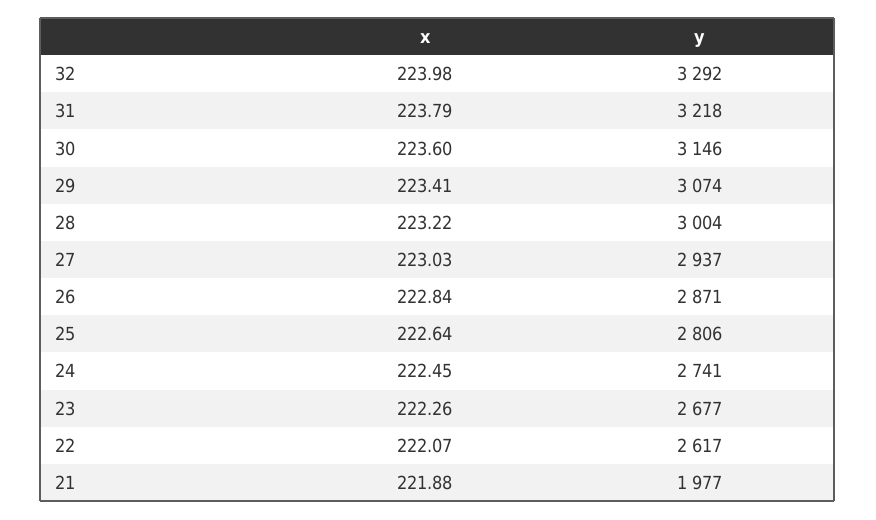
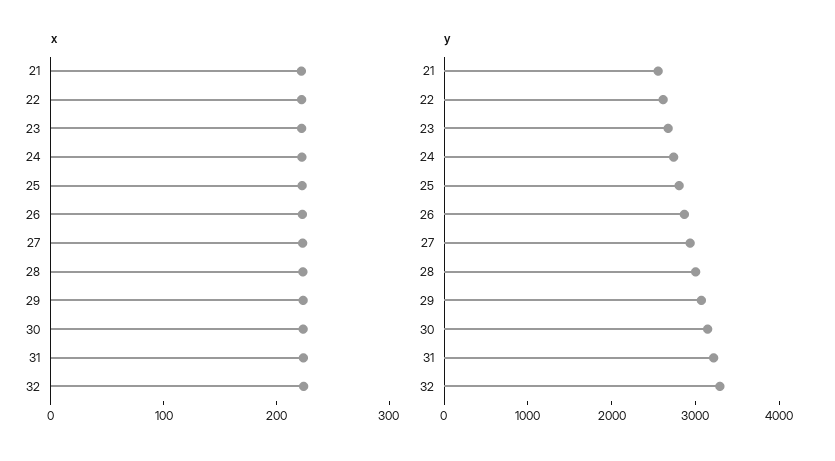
y, 21: 1977 -> 2600

